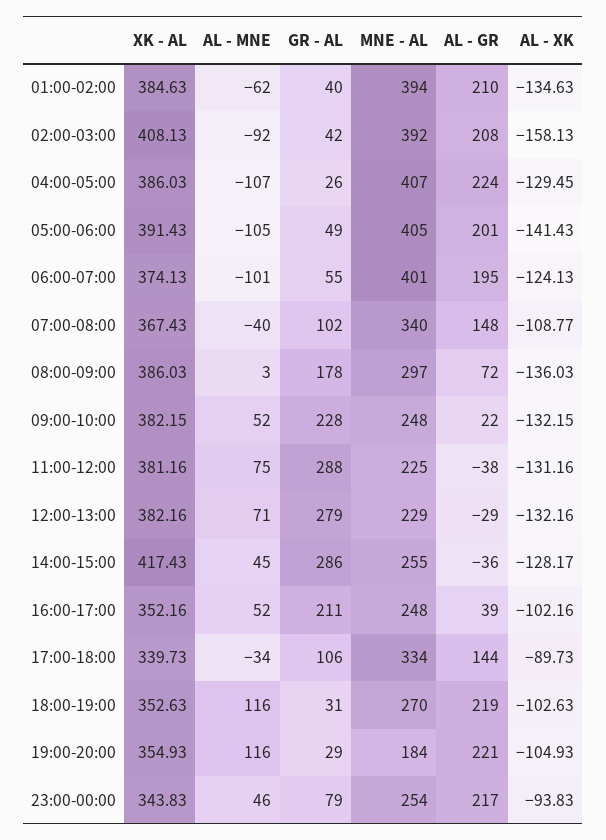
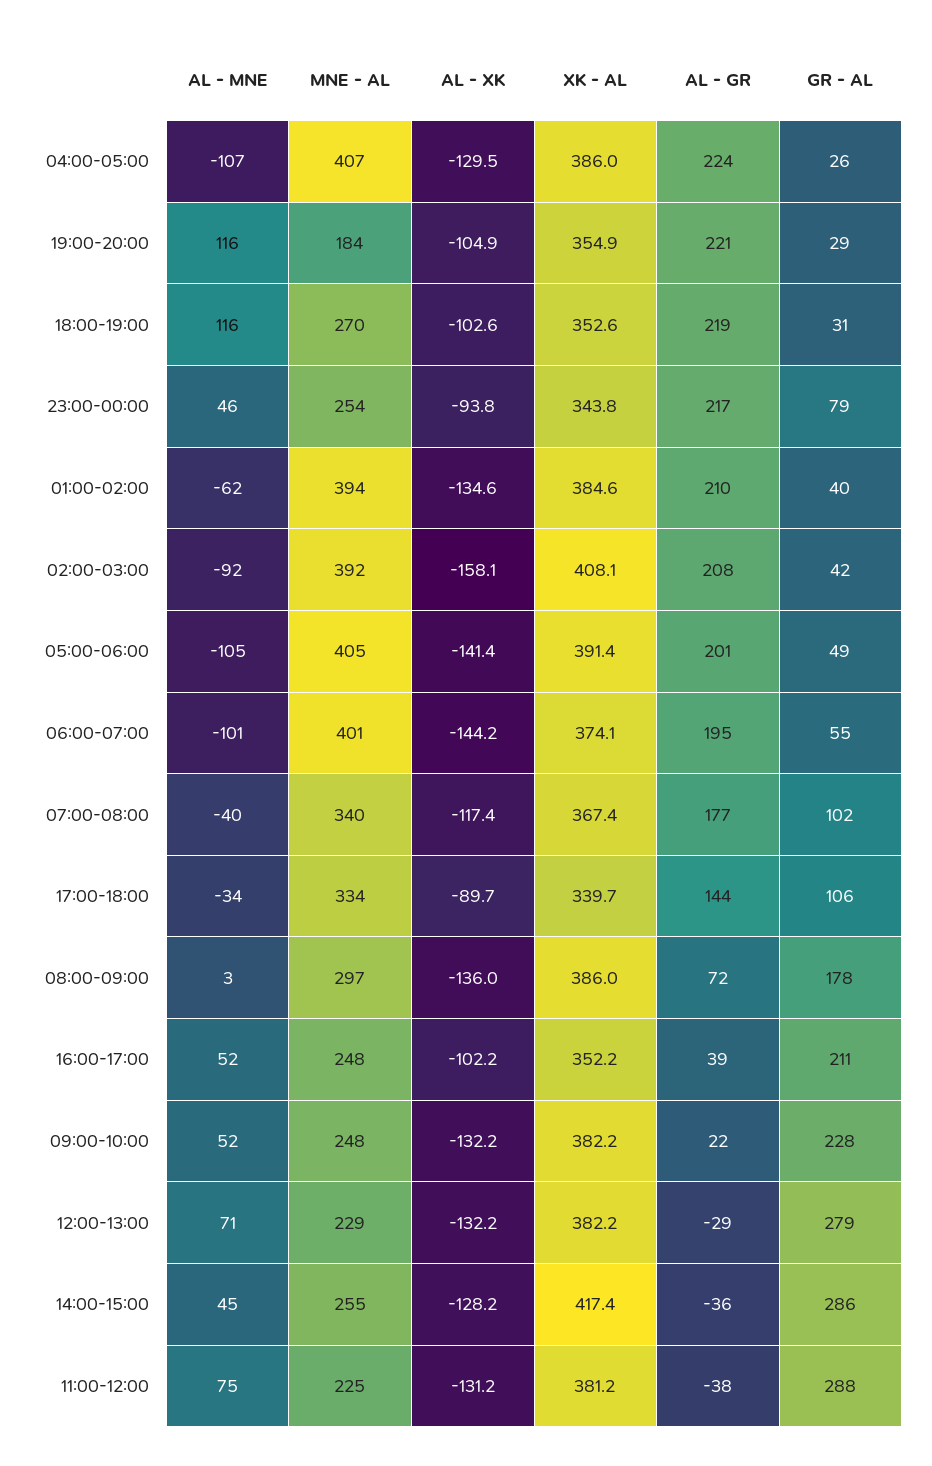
AL - XK, 06:00-07:00: -124.13 -> -144.2
AL - GR, 07:00-08:00: 148 -> 177
AL - XK, 07:00-08:00: -108.77 -> -117.4

